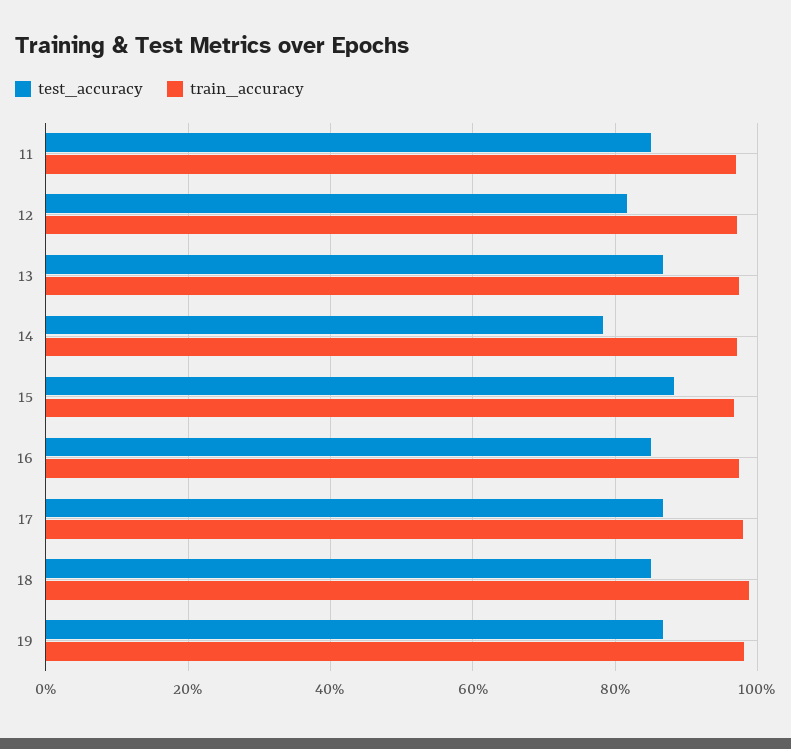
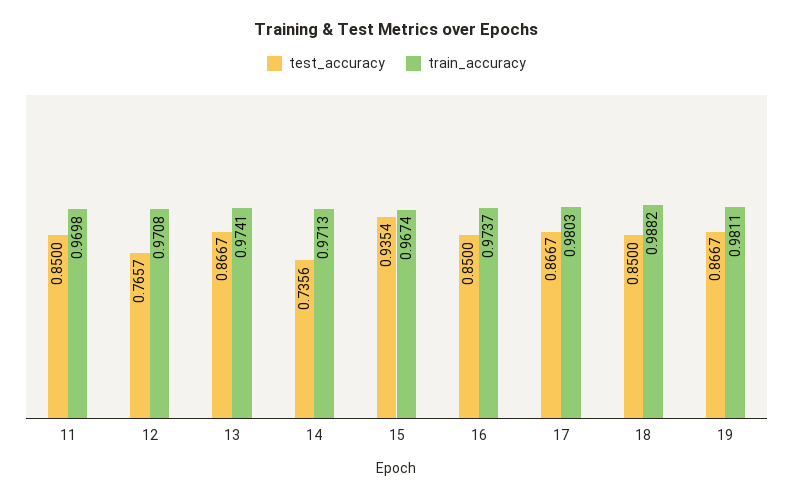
test_accuracy, 12: 0.82 -> 0.7657
test_accuracy, 14: 0.78 -> 0.7356
test_accuracy, 15: 0.88 -> 0.9354

